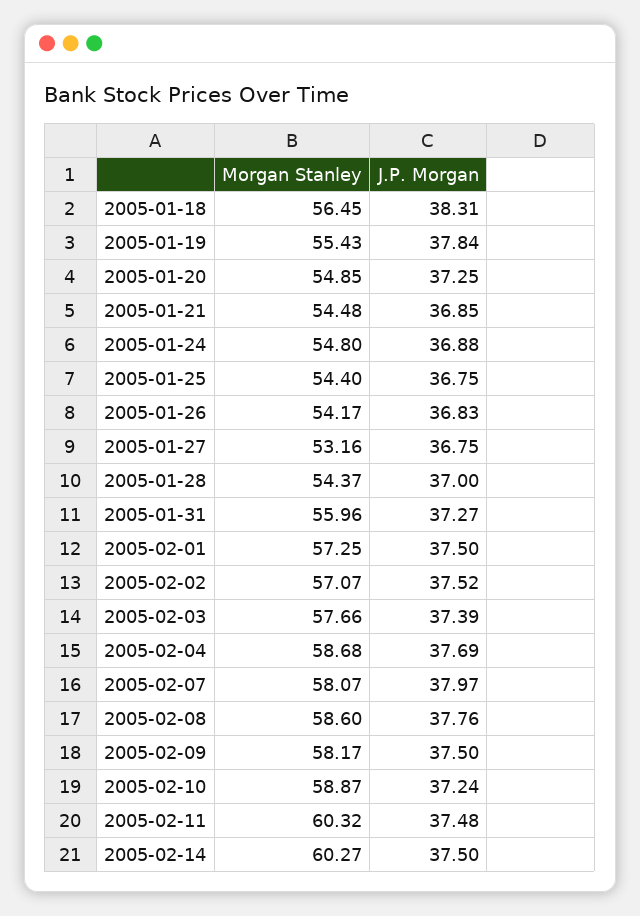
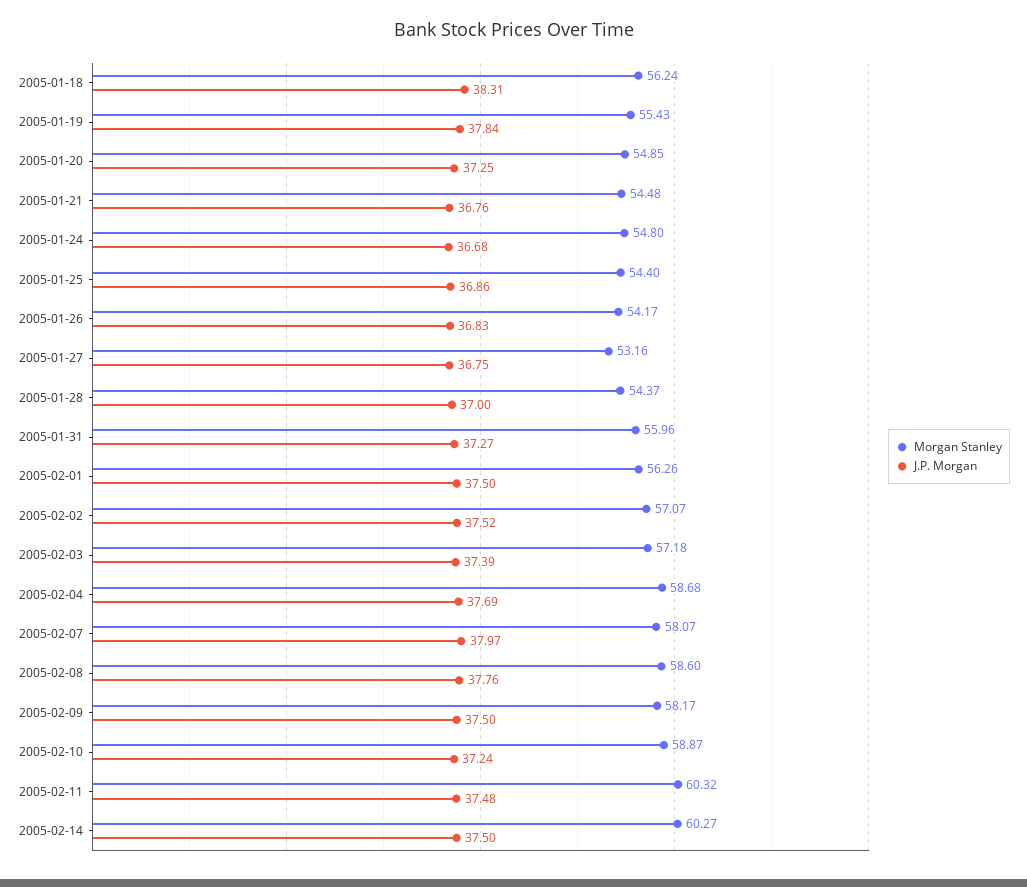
Morgan Stanley, 2005-01-18: 56.45 -> 56.24
J.P. Morgan, 2005-01-21: 36.85 -> 36.76
J.P. Morgan, 2005-01-24: 36.88 -> 36.68
J.P. Morgan, 2005-01-25: 36.75 -> 36.86
Morgan Stanley, 2005-02-01: 57.25 -> 56.26
Morgan Stanley, 2005-02-03: 57.66 -> 57.18

